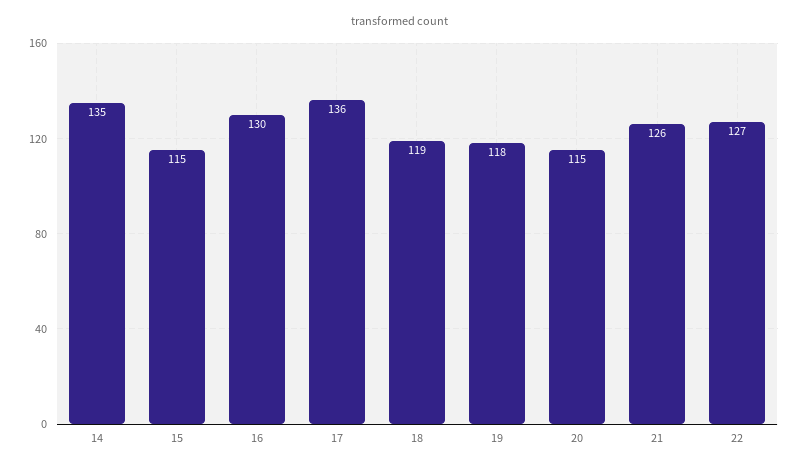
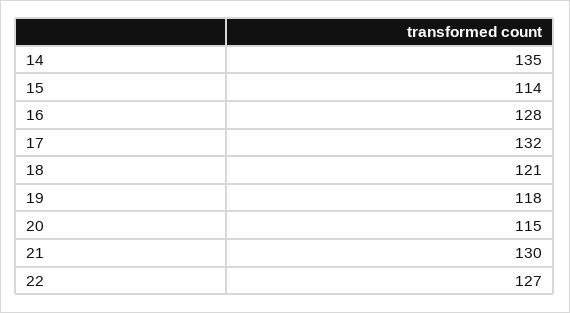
15: 115 -> 114
16: 130 -> 128
17: 136 -> 132
18: 119 -> 121
21: 126 -> 130

